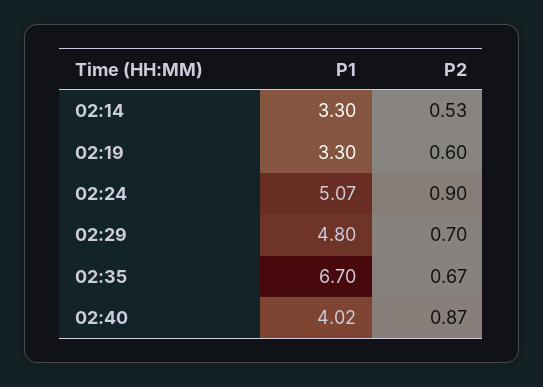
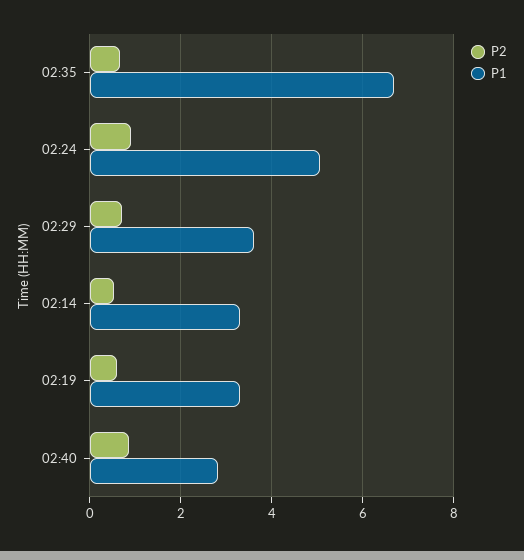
P1, 02:29: 4.8 -> 3.6
P1, 02:40: 4.02 -> 2.8

